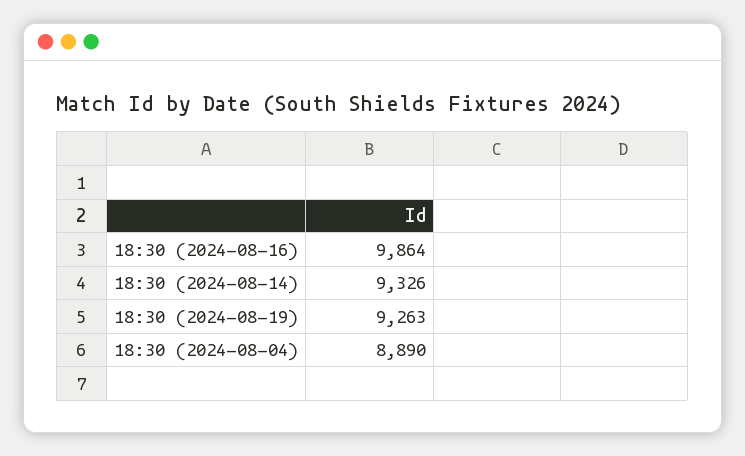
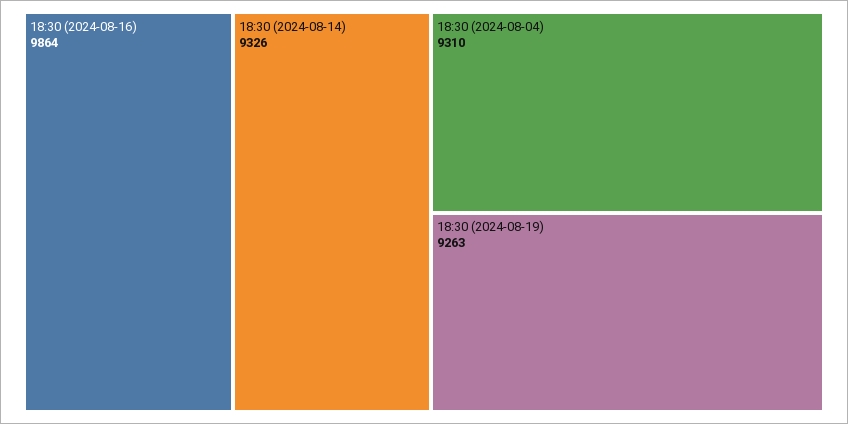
18:30 (2024-08-04): 8890 -> 9310

